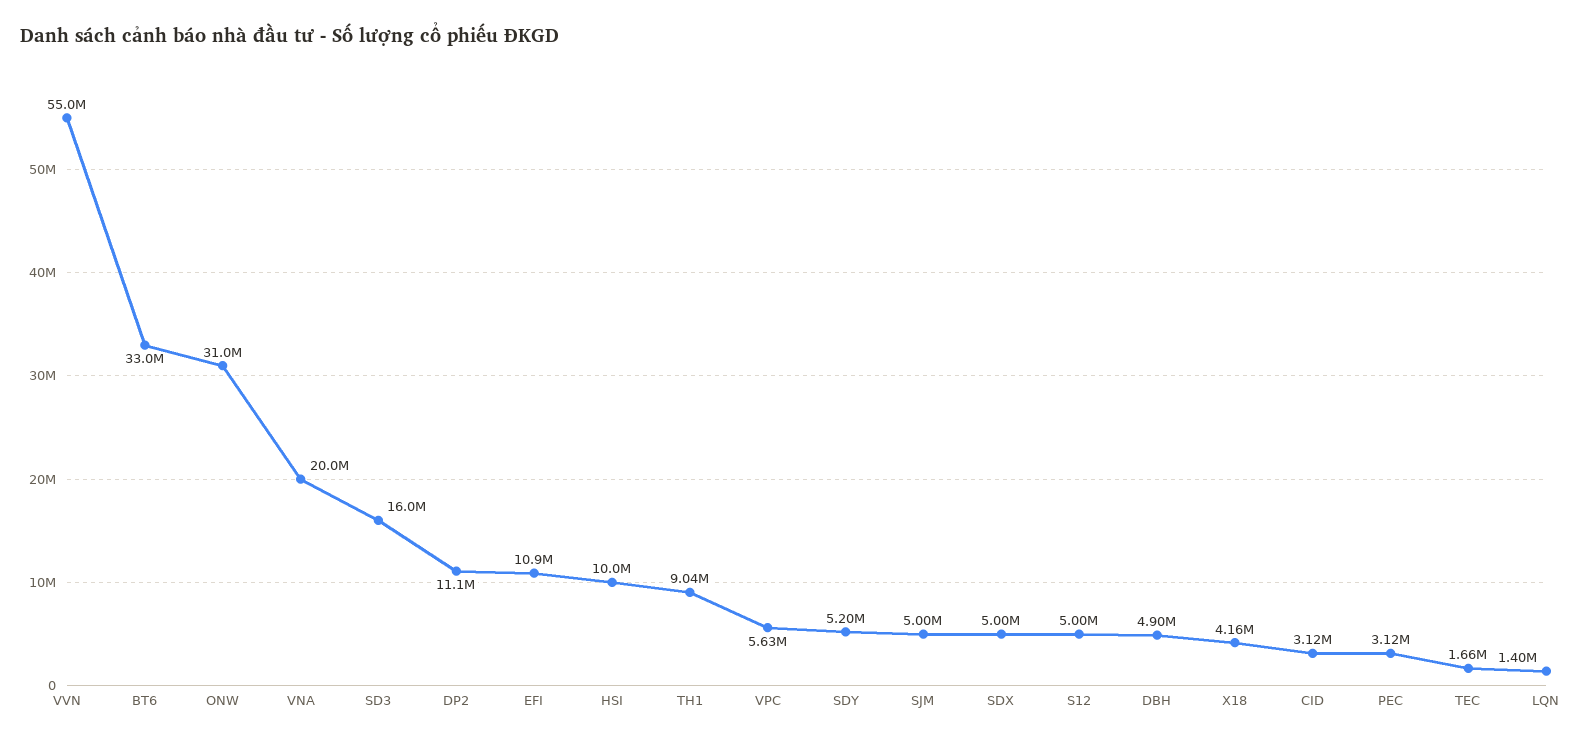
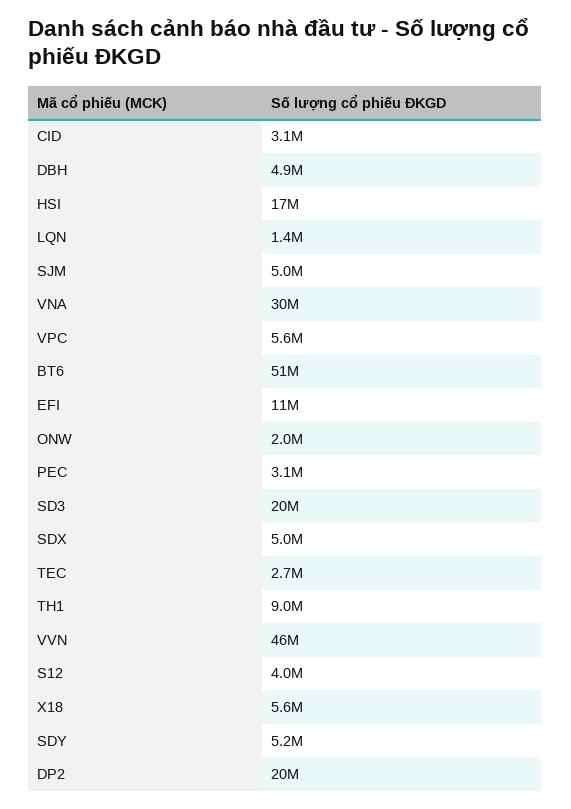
VVN: 55000000 -> 46000000
BT6: 33000000 -> 51000000
ONW: 31000000 -> 2000000
VNA: 20000000 -> 30000000
SD3: 16000000 -> 20000000
DP2: 11100000 -> 20000000
HSI: 10000000 -> 17000000
S12: 5000000 -> 4000000
X18: 4160000 -> 5600000
TEC: 1660000 -> 2700000

